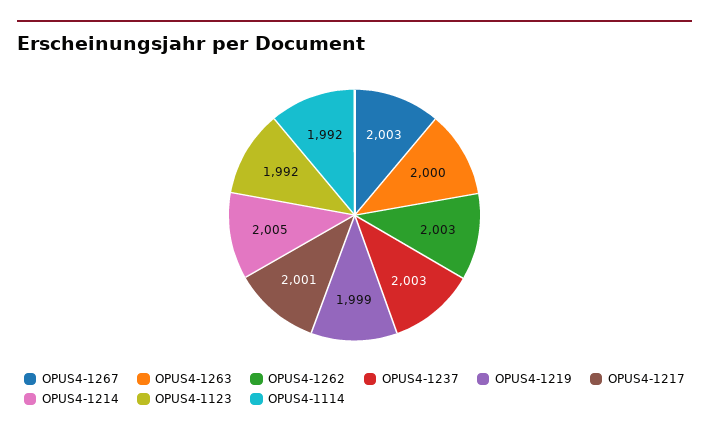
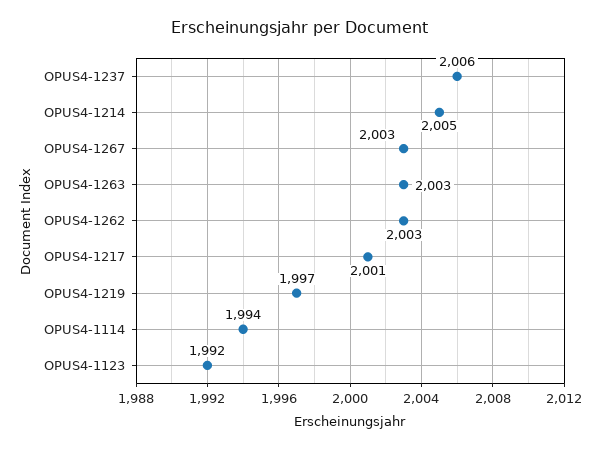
OPUS4-1263: 2000 -> 2003
OPUS4-1237: 2003 -> 2006
OPUS4-1219: 1999 -> 1997
OPUS4-1114: 1992 -> 1994

